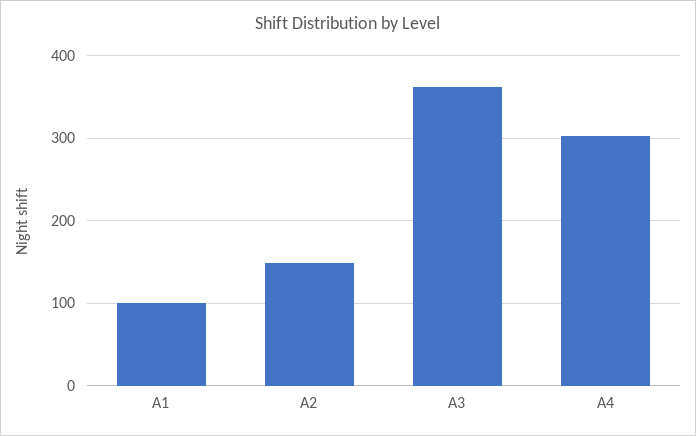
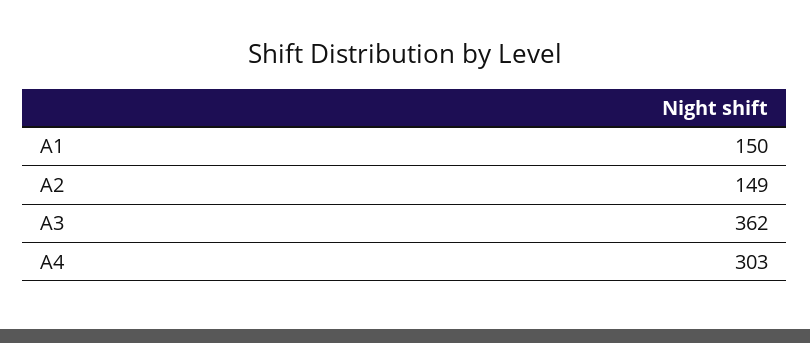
A1: 100 -> 150

